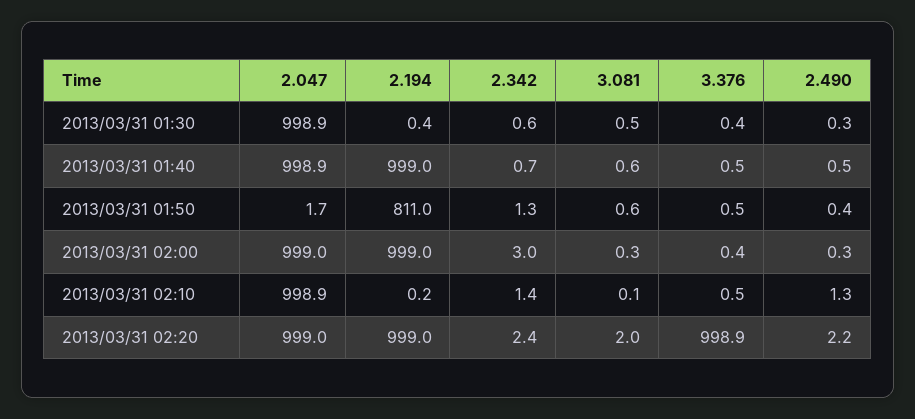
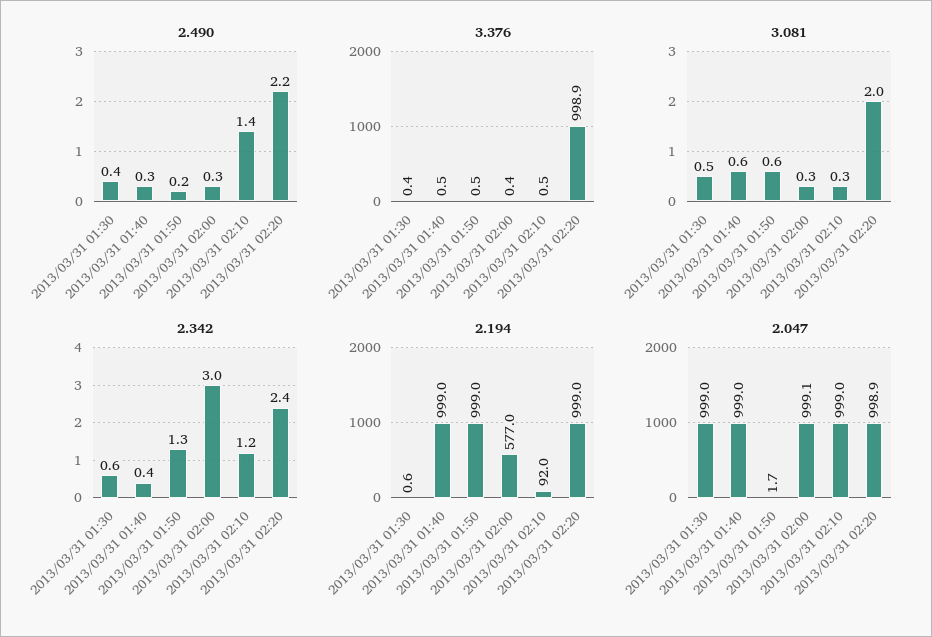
2.047, 2013/03/31 01:30: 998.9 -> 999
2.194, 2013/03/31 01:30: 0.4 -> 0.6
2.490, 2013/03/31 01:30: 0.3 -> 0.4
2.047, 2013/03/31 01:40: 998.9 -> 999
2.342, 2013/03/31 01:40: 0.7 -> 0.4
2.490, 2013/03/31 01:40: 0.5 -> 0.3
2.194, 2013/03/31 01:50: 811 -> 999
2.490, 2013/03/31 01:50: 0.4 -> 0.2
2.047, 2013/03/31 02:00: 999 -> 999.1
2.194, 2013/03/31 02:00: 999 -> 577
2.047, 2013/03/31 02:10: 998.9 -> 999
2.194, 2013/03/31 02:10: 0.2 -> 92
2.342, 2013/03/31 02:10: 1.4 -> 1.2
3.081, 2013/03/31 02:10: 0.1 -> 0.3
2.490, 2013/03/31 02:10: 1.3 -> 1.4
2.047, 2013/03/31 02:20: 999 -> 998.9

